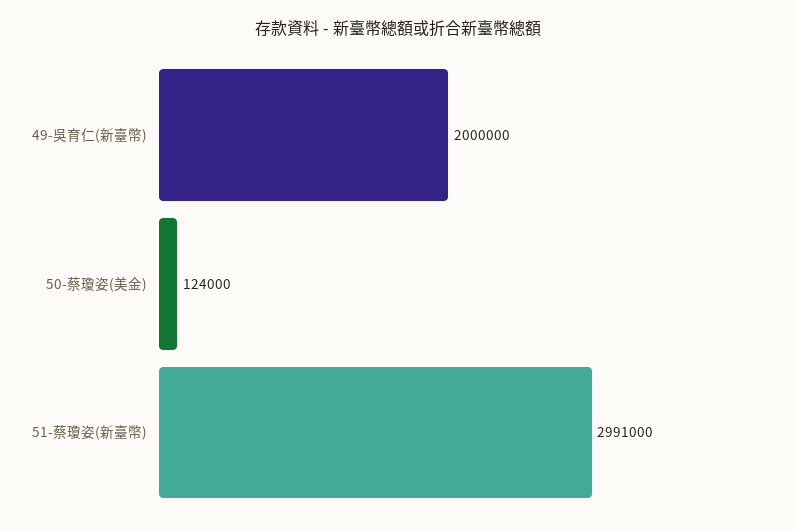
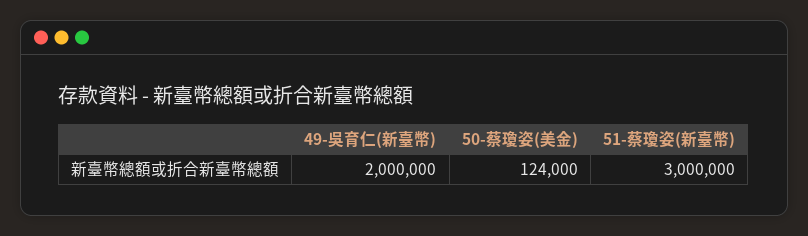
51-蔡瓊姿(新臺幣): 2991000 -> 3000000

